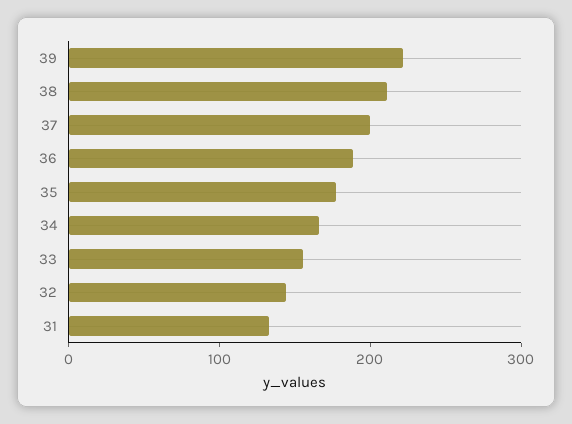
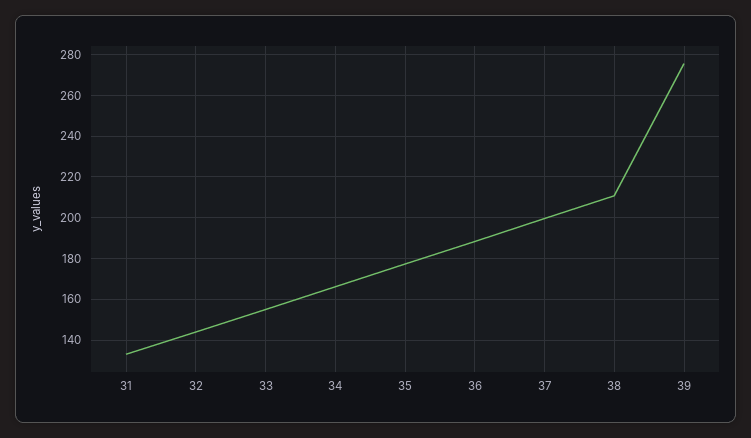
39: 220 -> 275

